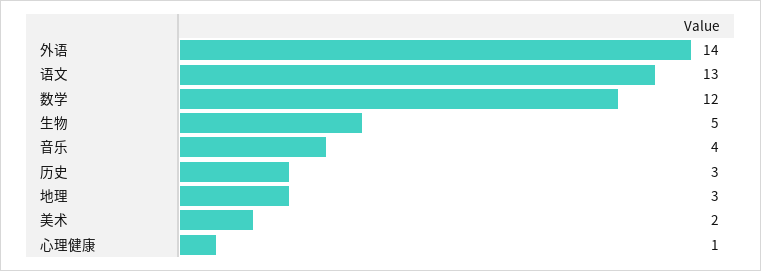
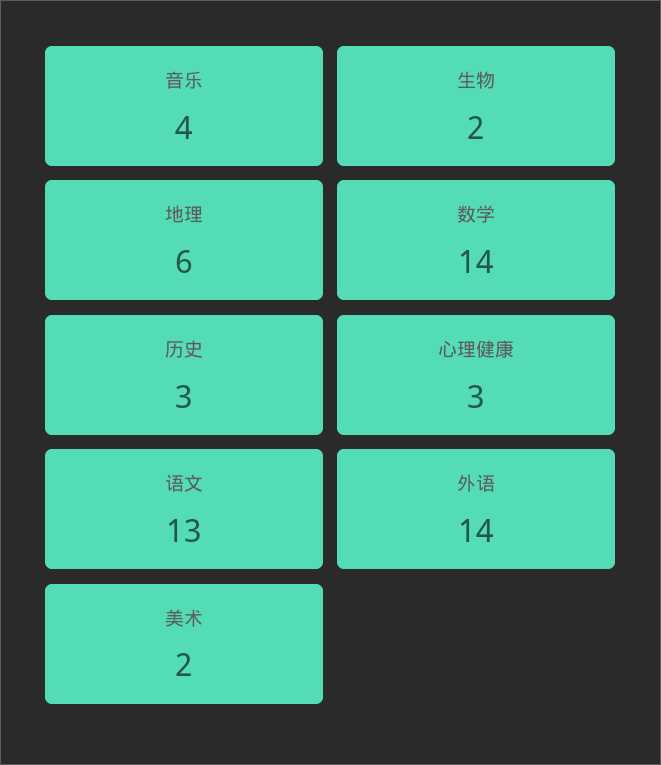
数学: 12 -> 14
生物: 5 -> 2
地理: 3 -> 6
心理健康: 1 -> 3

